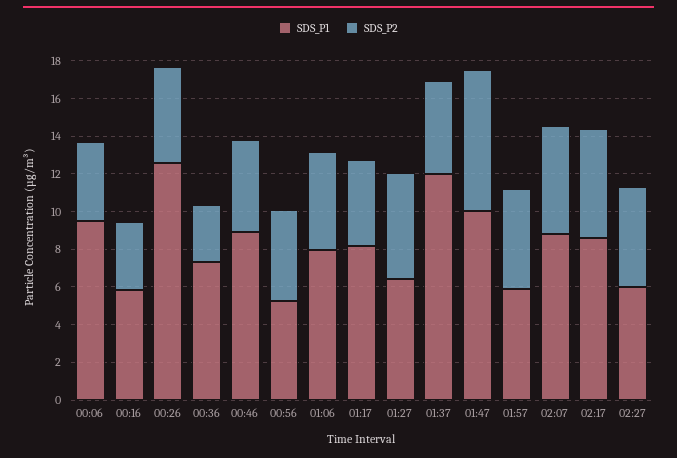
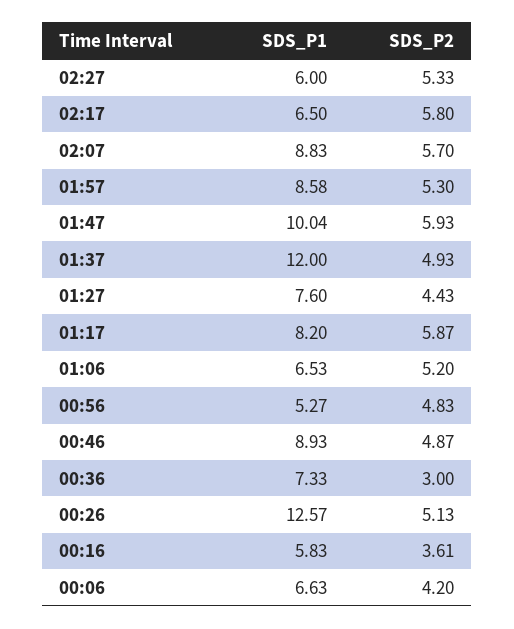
SDS_P1, 00:06: 9.5 -> 6.63
SDS_P1, 01:06: 8 -> 6.53
SDS_P2, 01:17: 4.5 -> 5.87
SDS_P1, 01:27: 6.5 -> 7.6
SDS_P2, 01:27: 5.5 -> 4.43
SDS_P2, 01:47: 7.5 -> 5.93
SDS_P1, 01:57: 6 -> 8.58
SDS_P1, 02:17: 8.5 -> 6.5

